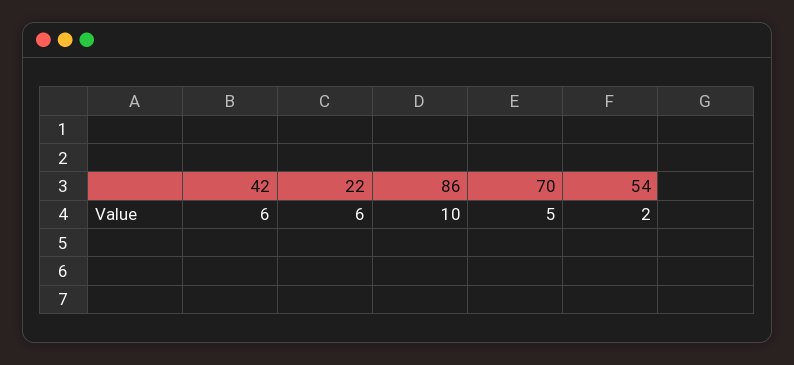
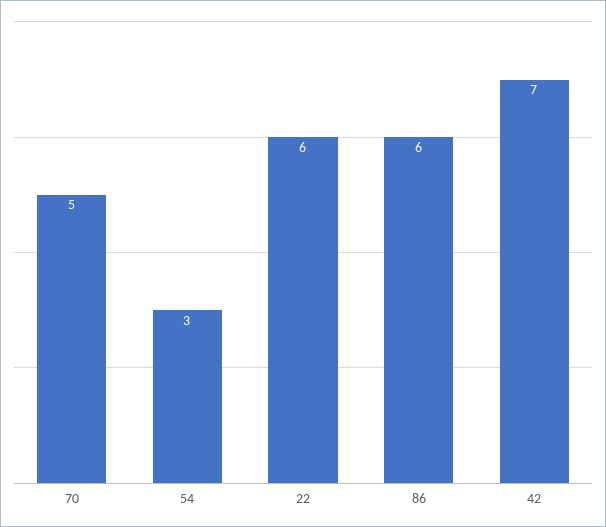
42: 6 -> 7
86: 10 -> 6
54: 2 -> 3

